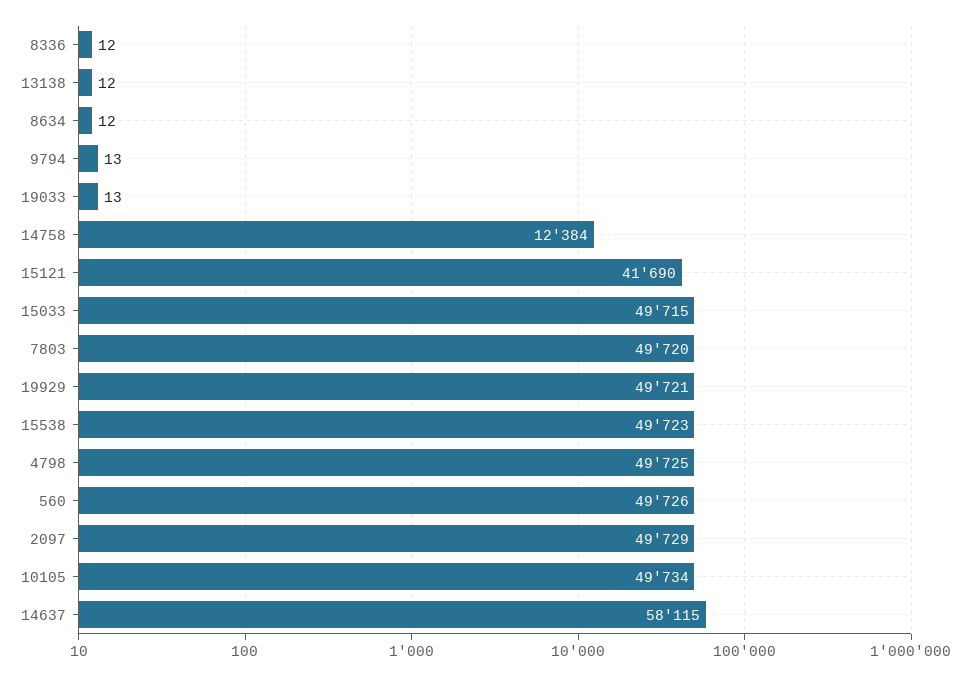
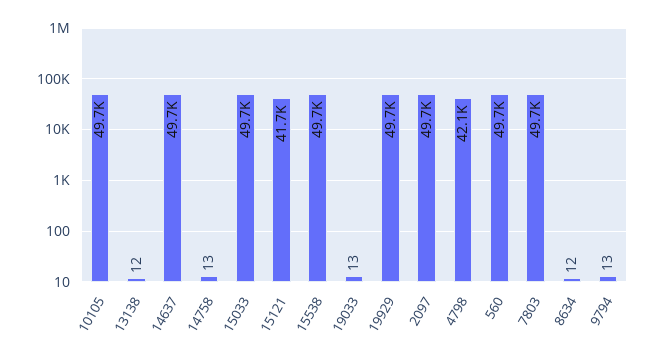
8336: 12 -> none
14758: 12384 -> 13
4798: 49725 -> 42100
14637: 58115 -> 49700

